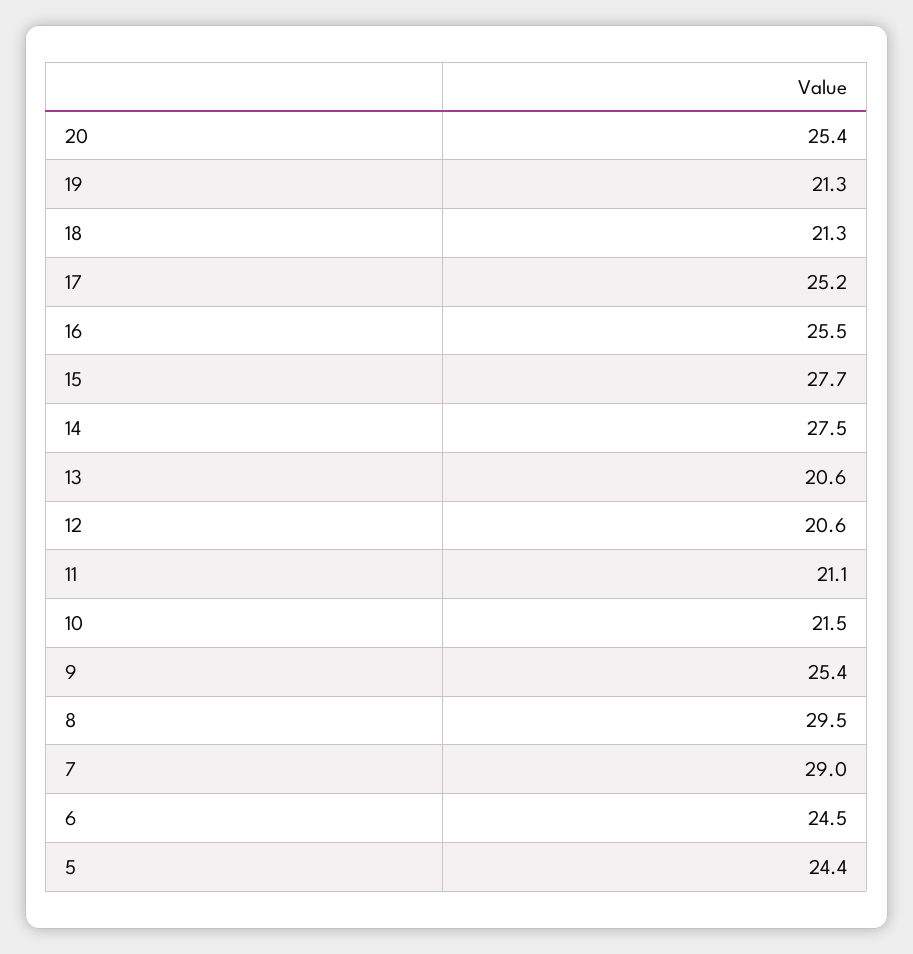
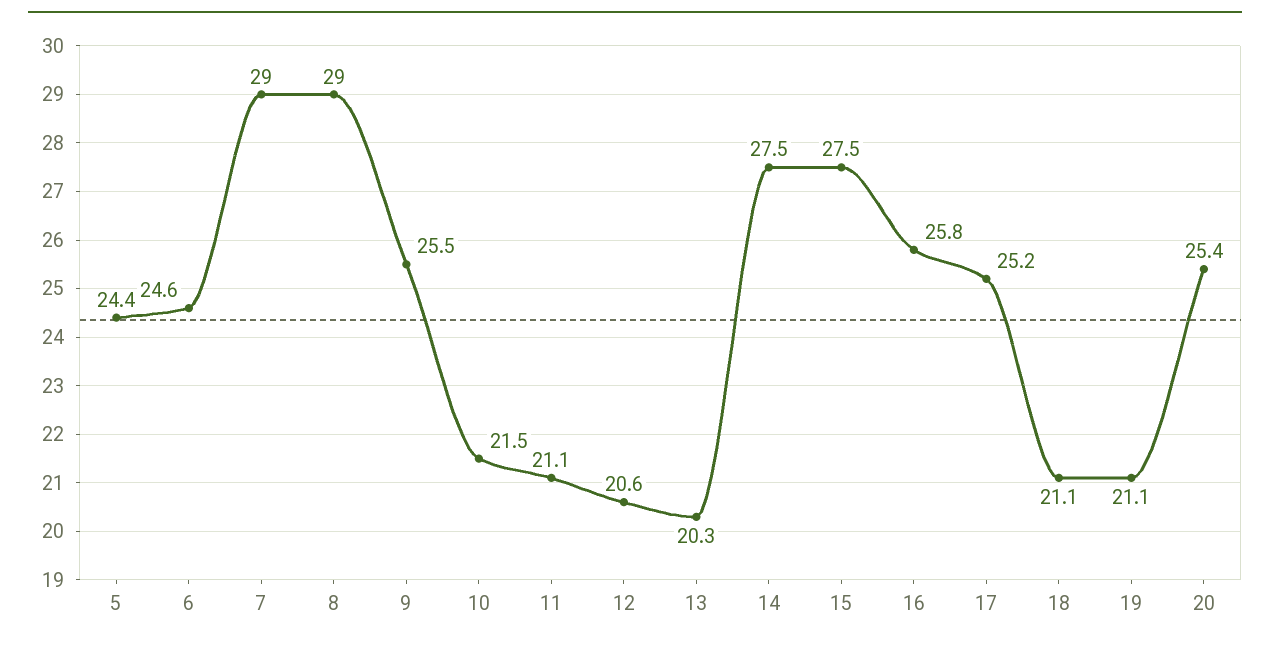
19: 21.3 -> 21.1
18: 21.3 -> 21.1
16: 25.5 -> 25.8
15: 27.7 -> 27.5
13: 20.6 -> 20.3
9: 25.4 -> 25.5
8: 29.5 -> 29
6: 24.5 -> 24.6

